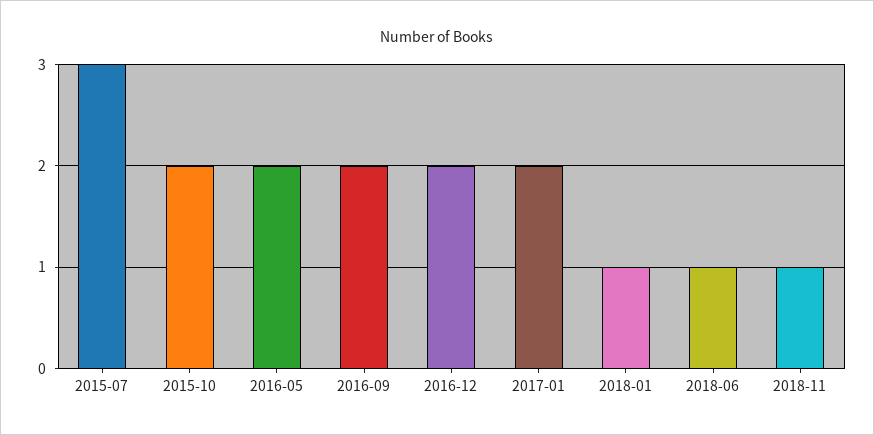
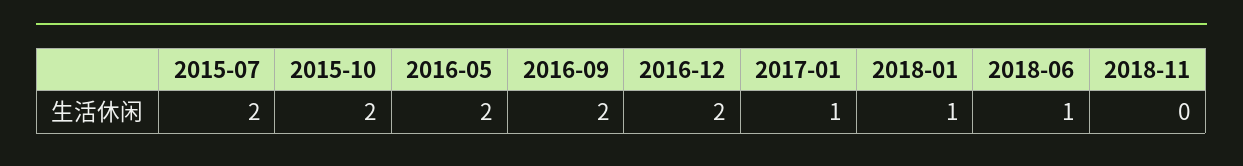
2015-07: 3 -> 2
2017-01: 2 -> 1
2018-11: 1 -> 0

